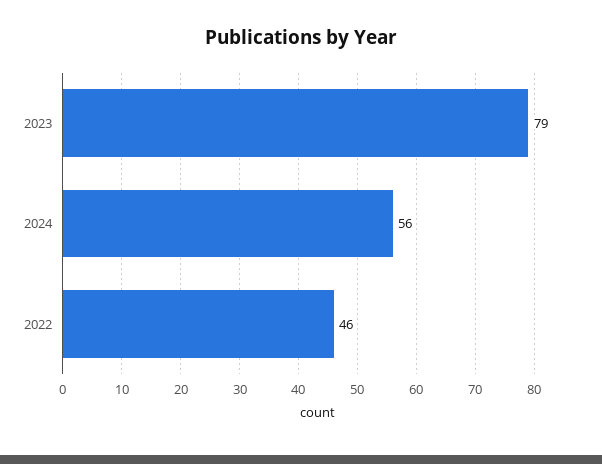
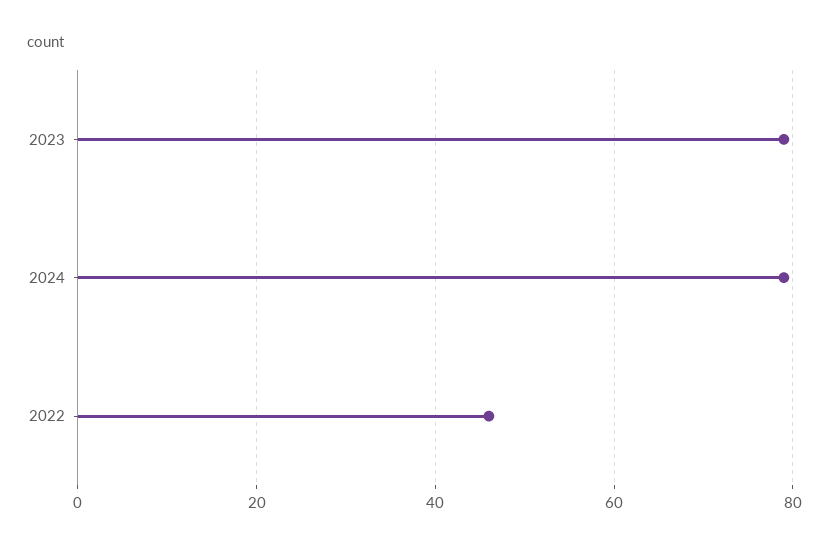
2024: 56 -> 80

